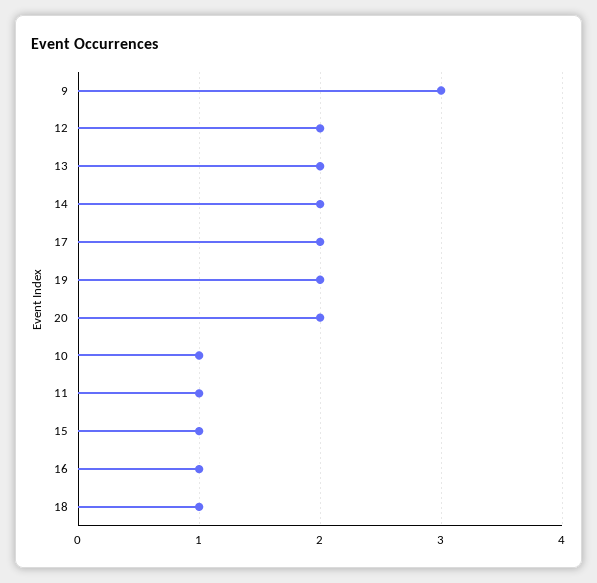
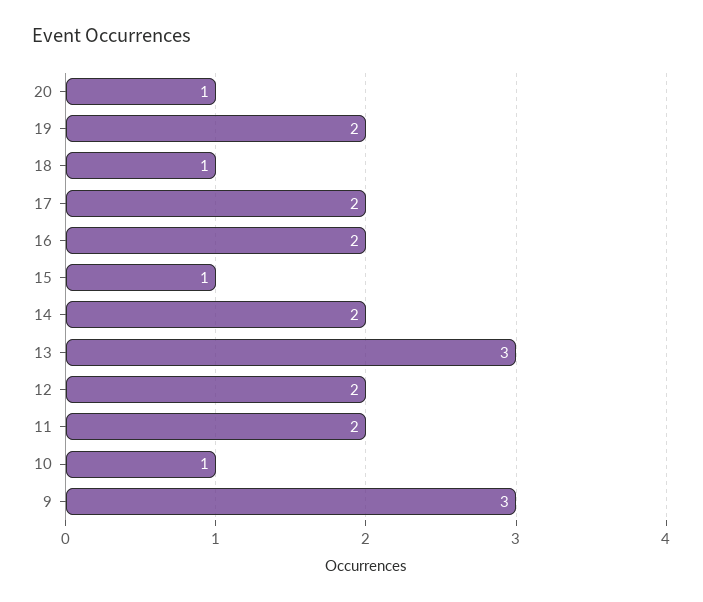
13: 2 -> 3
20: 2 -> 1
11: 1 -> 2
16: 1 -> 2

